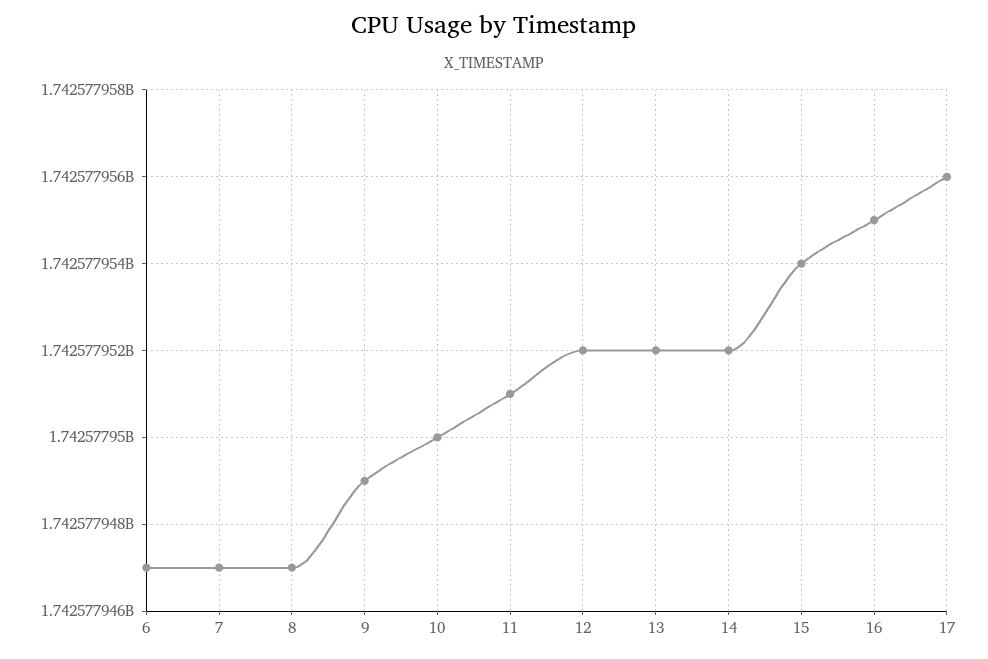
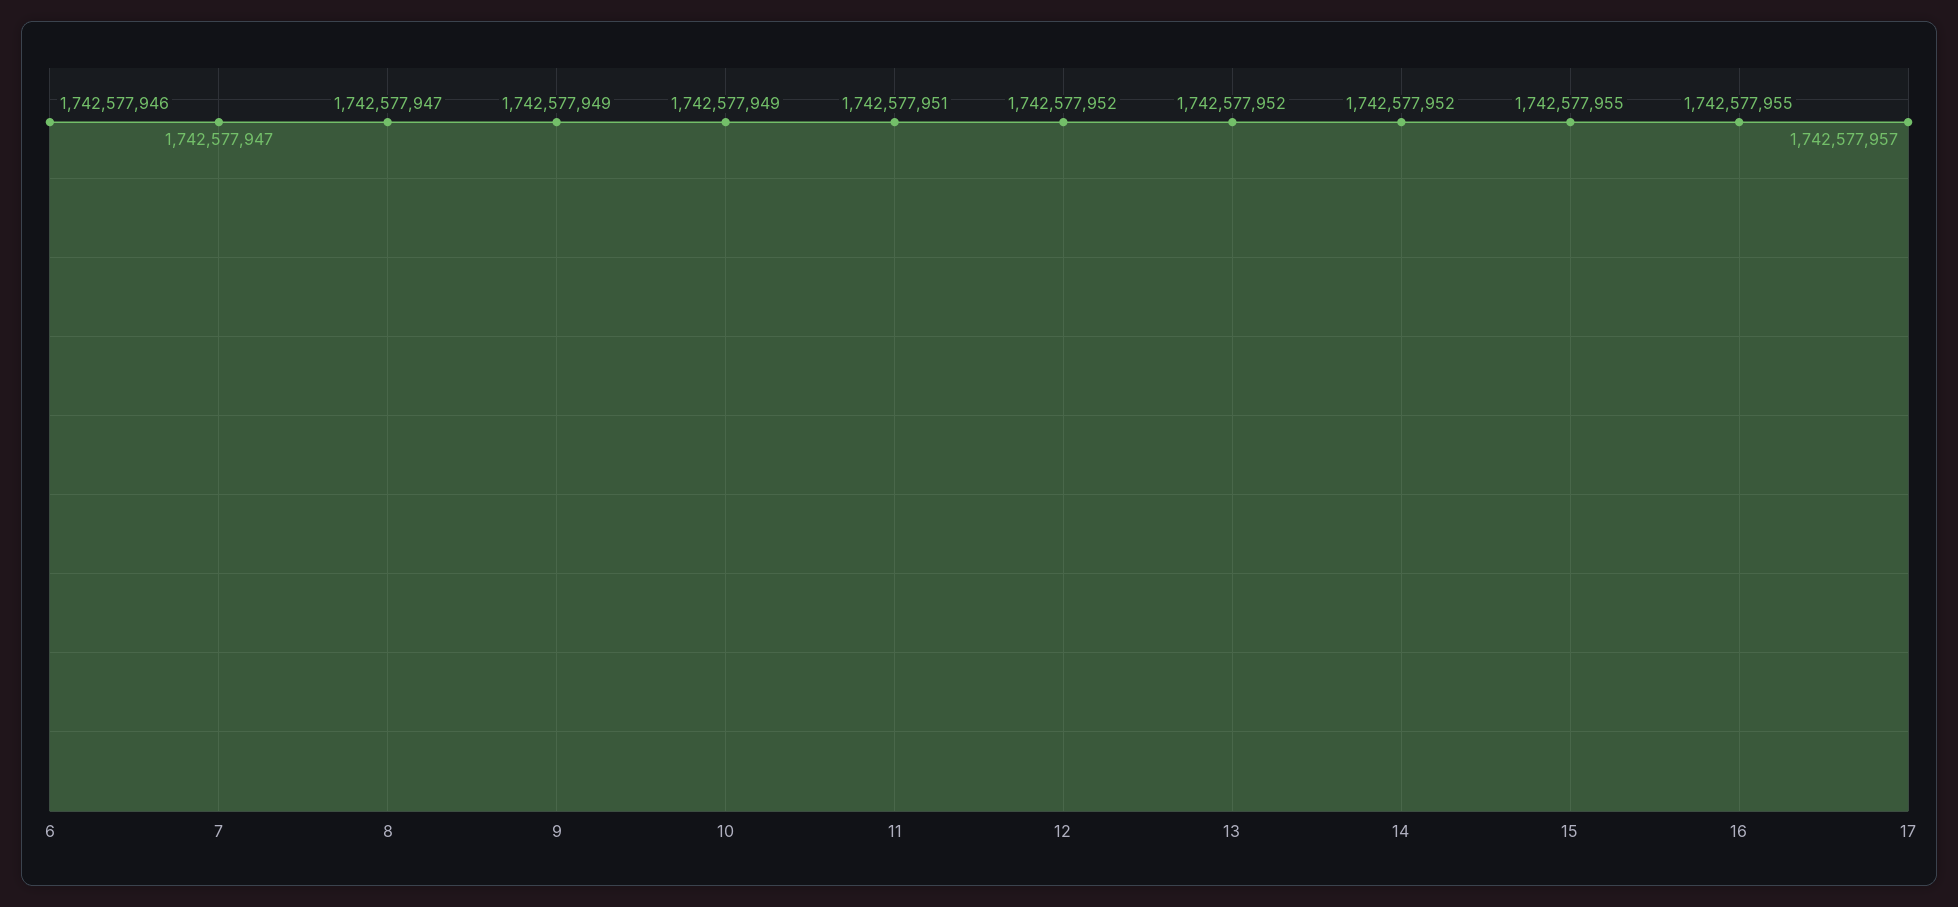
6: 1742577947 -> 1742577946
10: 1742577950 -> 1742577949
15: 1742577954 -> 1742577955
17: 1742577956 -> 1742577957

